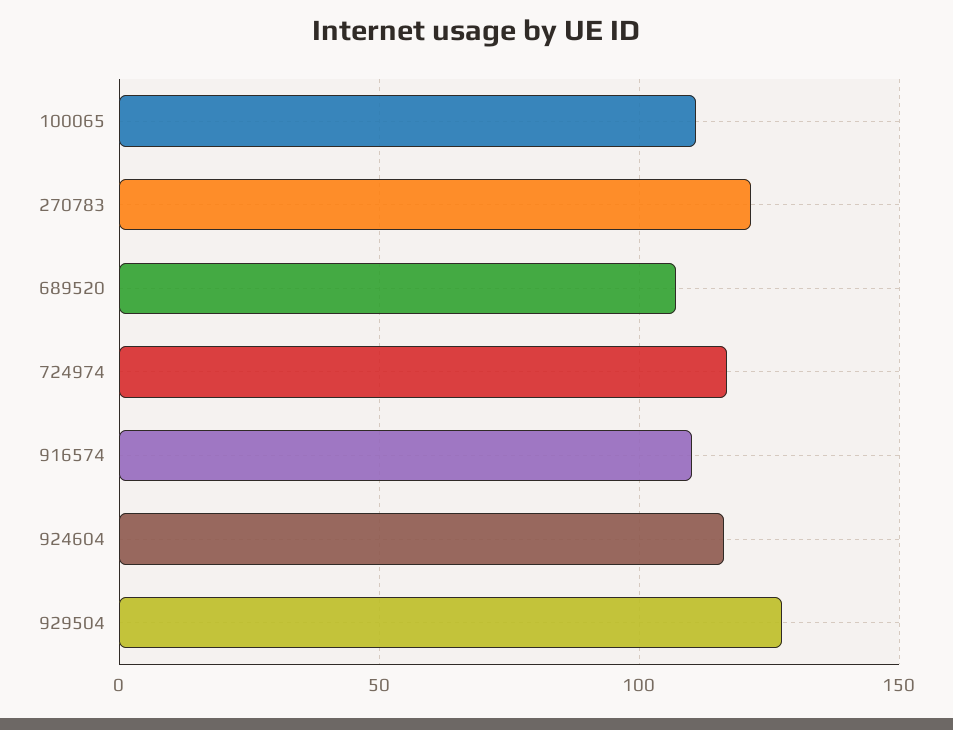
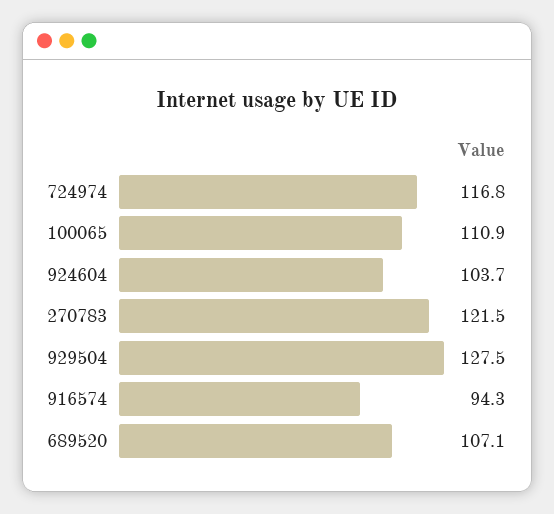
916574: 110 -> 94.3
924604: 115 -> 103.7

